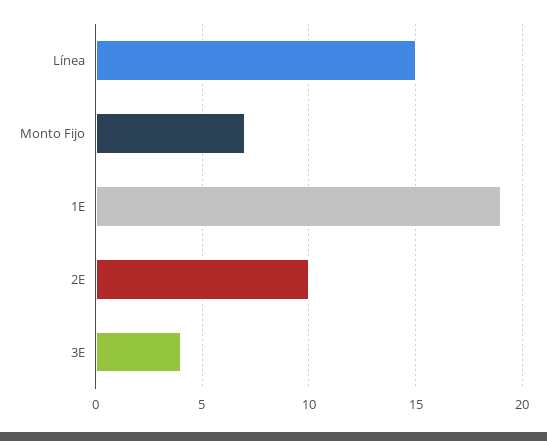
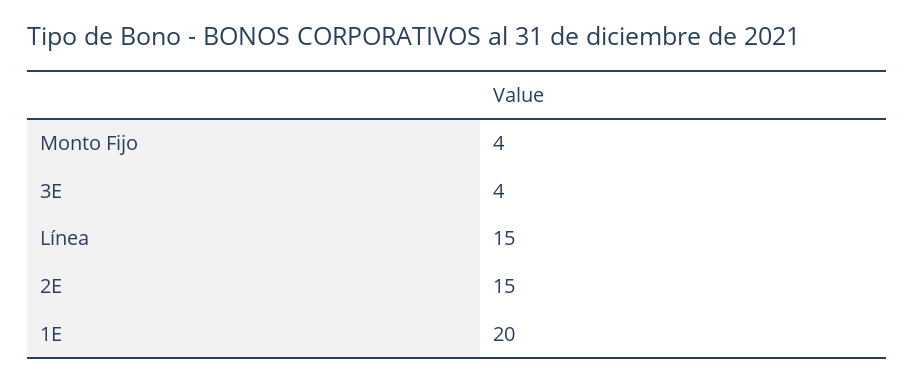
Monto Fijo: 7 -> 4
1E: 19 -> 20
2E: 10 -> 15

